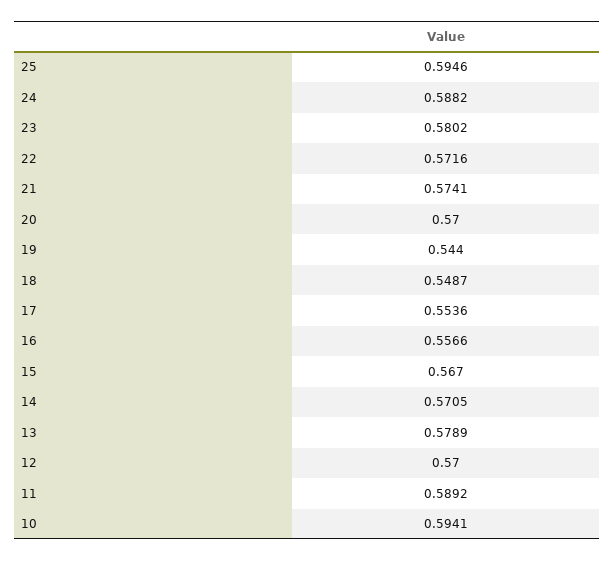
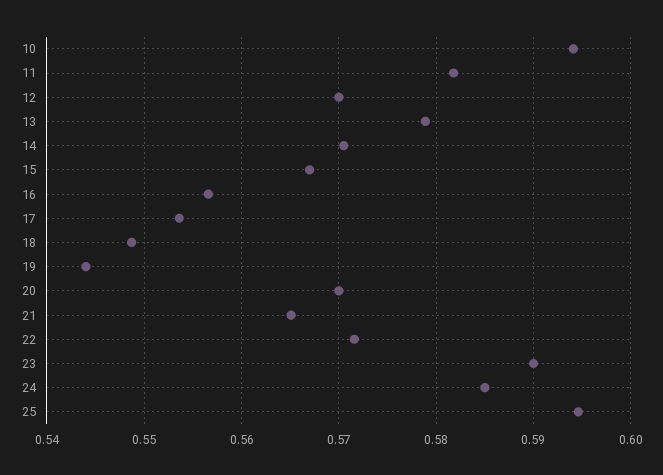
24: 0.5882 -> 0.585
23: 0.5802 -> 0.59
21: 0.5741 -> 0.565
11: 0.5892 -> 0.582

